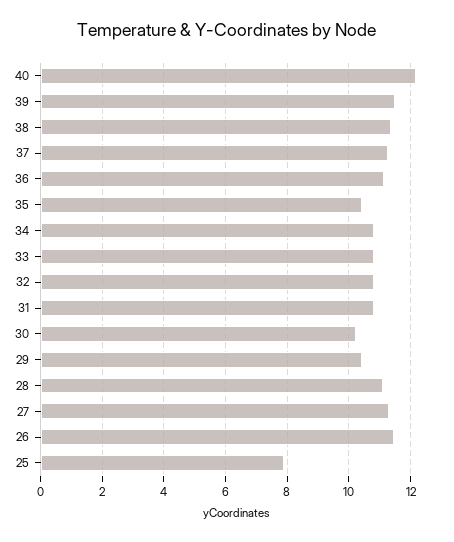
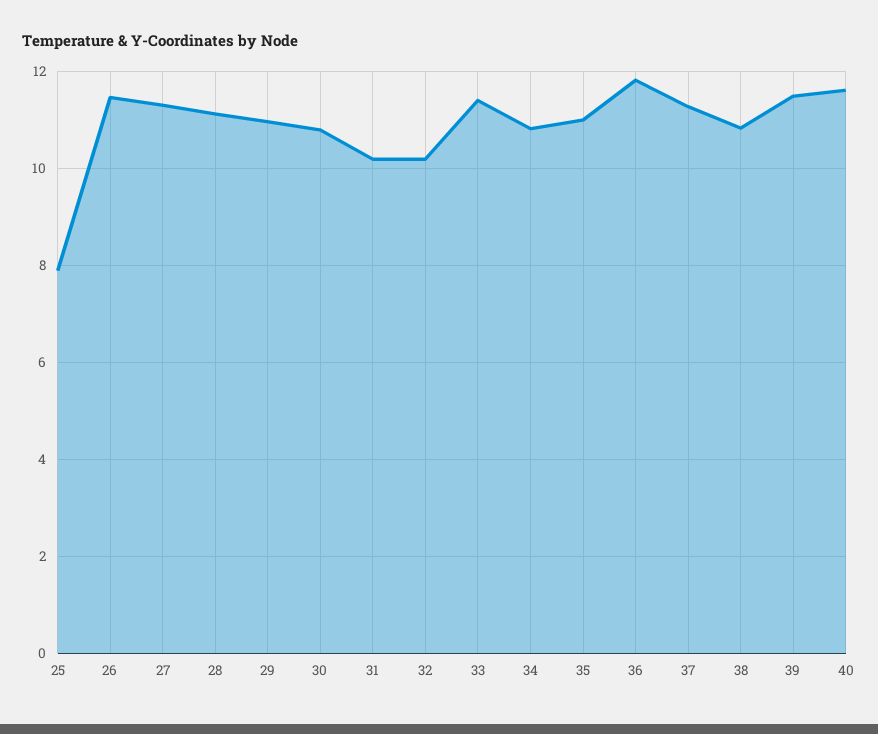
40: 12.2 -> 11.6
38: 11.4 -> 10.8
36: 11.2 -> 11.8
35: 10.4 -> 11
33: 10.8 -> 11.4
32: 10.8 -> 10.2
31: 10.8 -> 10.2
30: 10.2 -> 10.8
29: 10.4 -> 11

